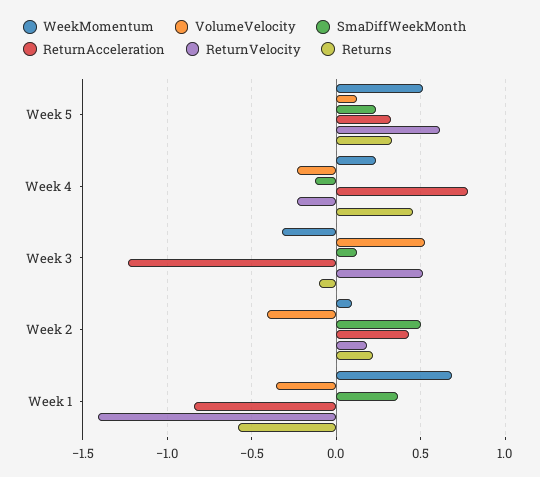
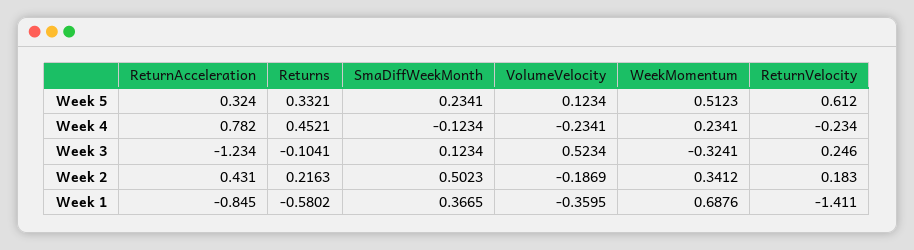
ReturnVelocity, Week 3: 0.5 -> 0.246
WeekMomentum, Week 2: 0.1 -> 0.3412
VolumeVelocity, Week 2: -0.4 -> -0.1869

